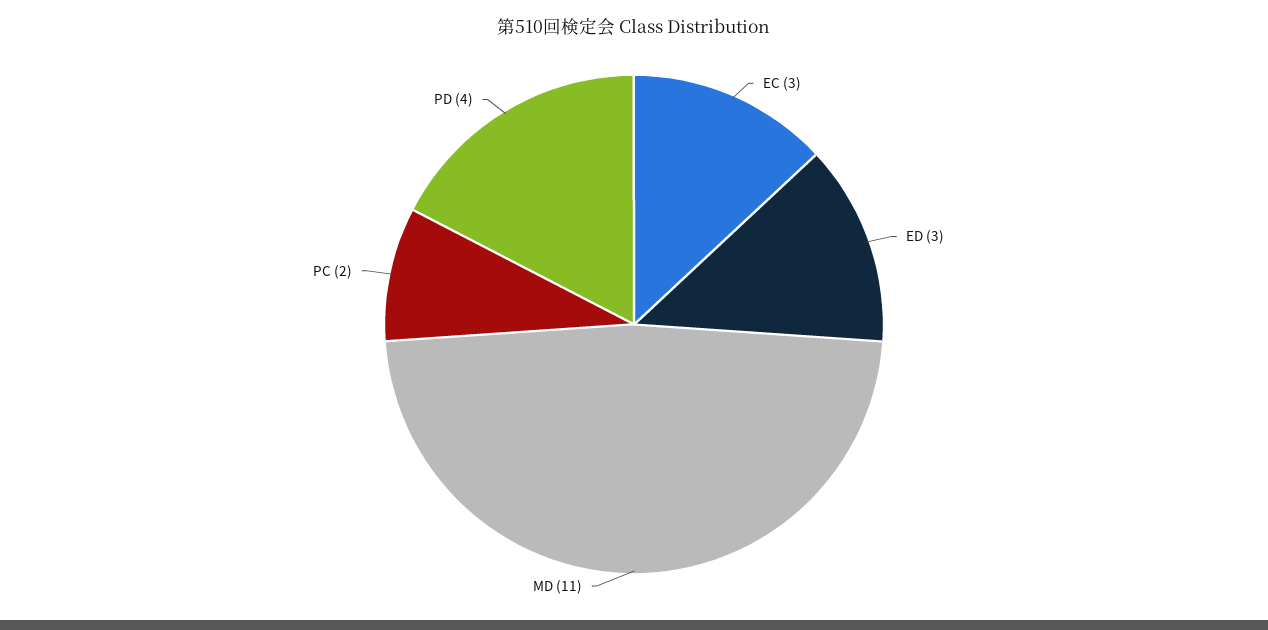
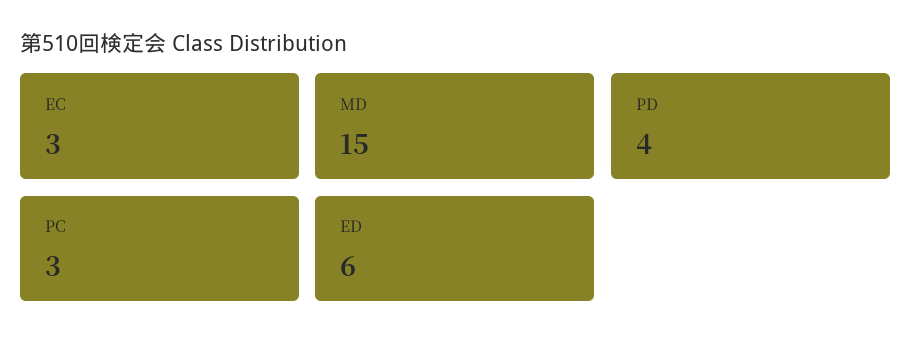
ED: 3 -> 6
MD: 11 -> 15
PC: 2 -> 3

